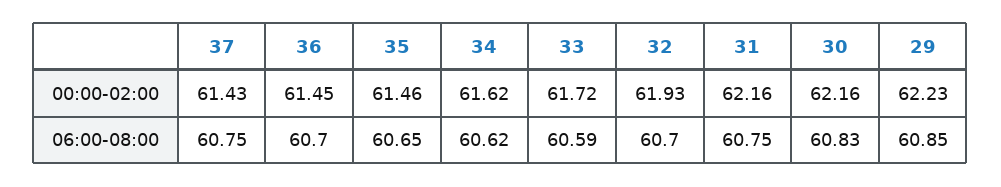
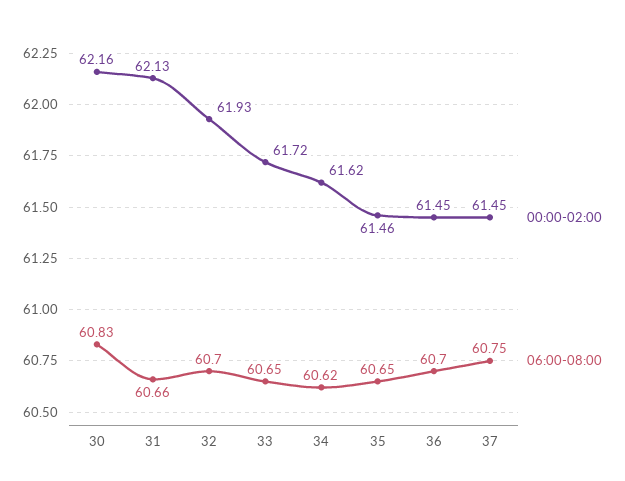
00:00-02:00, 37: 61.43 -> 61.45
00:00-02:00, 31: 62.16 -> 62.13
00:00-02:00, 29: 62.23 -> none
06:00-08:00, 33: 60.59 -> 60.65
06:00-08:00, 31: 60.75 -> 60.66
06:00-08:00, 29: 60.85 -> none

